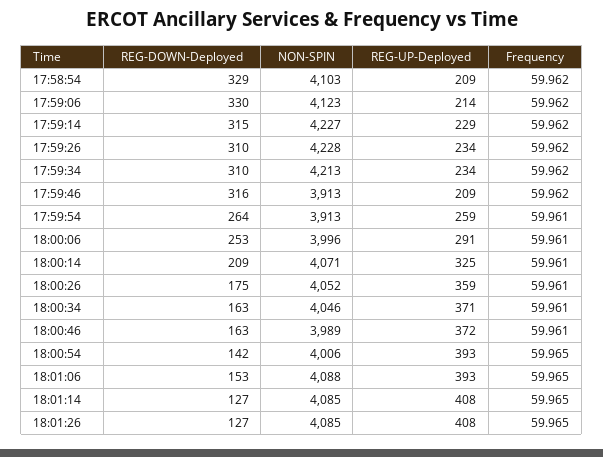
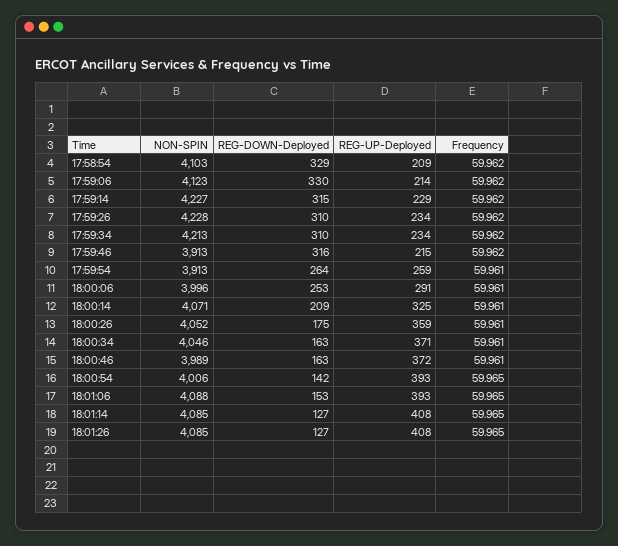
REG-UP-Deployed, 17:59:46: 209 -> 215

